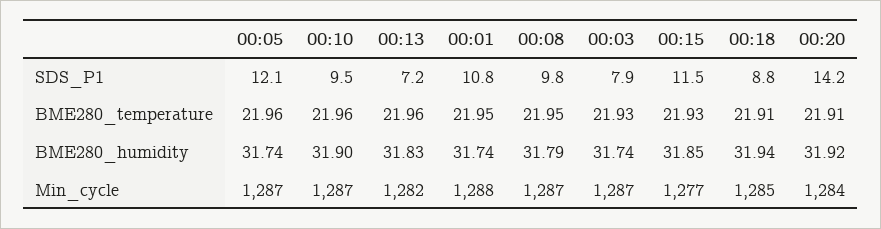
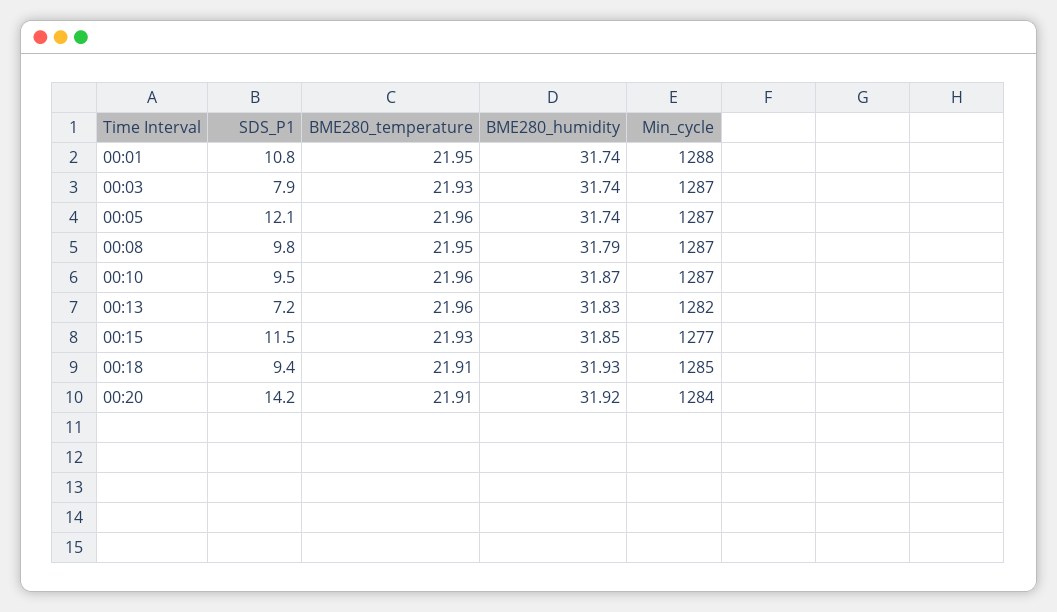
00:18, SDS_P1: 8.8 -> 9.4
00:10, BME280_humidity: 31.9 -> 31.87
00:18, BME280_humidity: 31.94 -> 31.93

